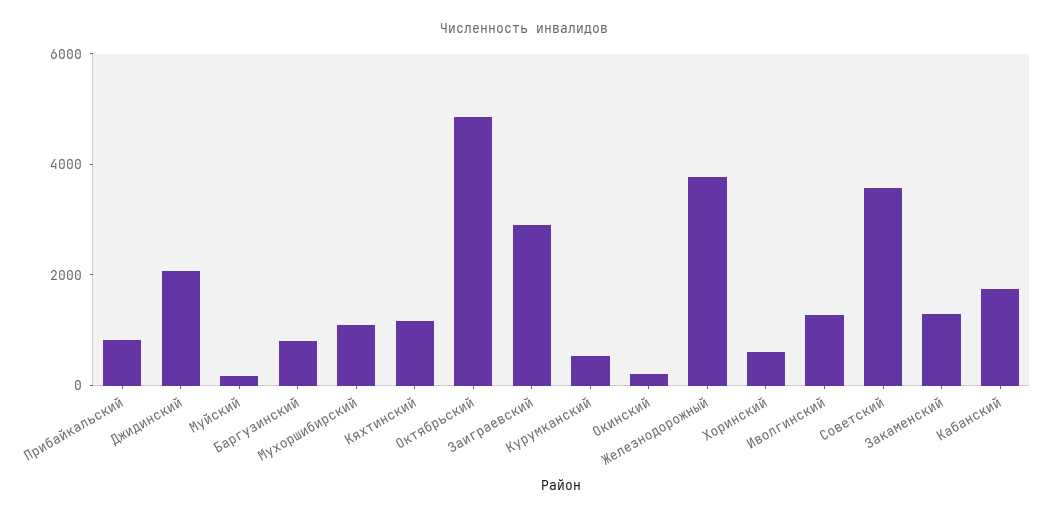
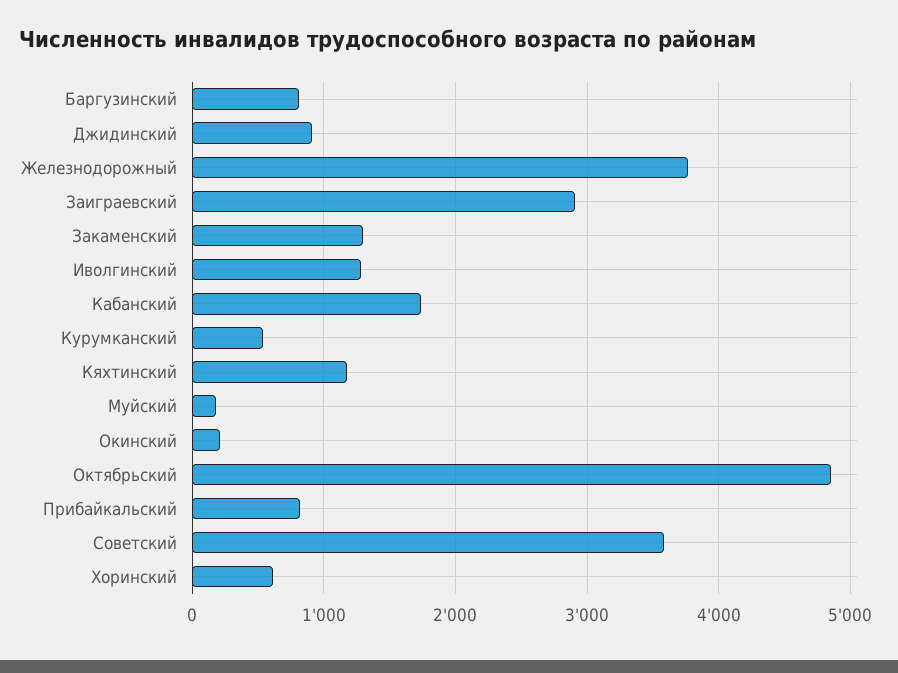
Джидинский: 2000 -> 900
Мухоршибирский: 1000 -> none

